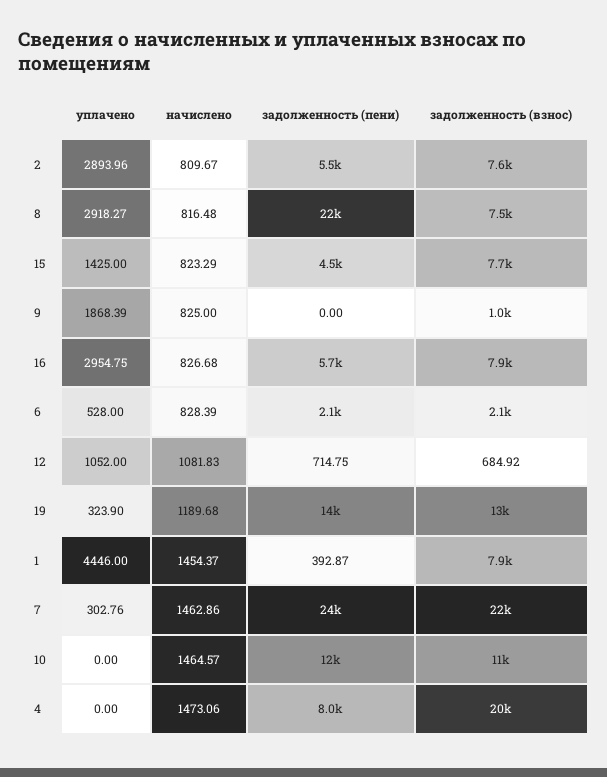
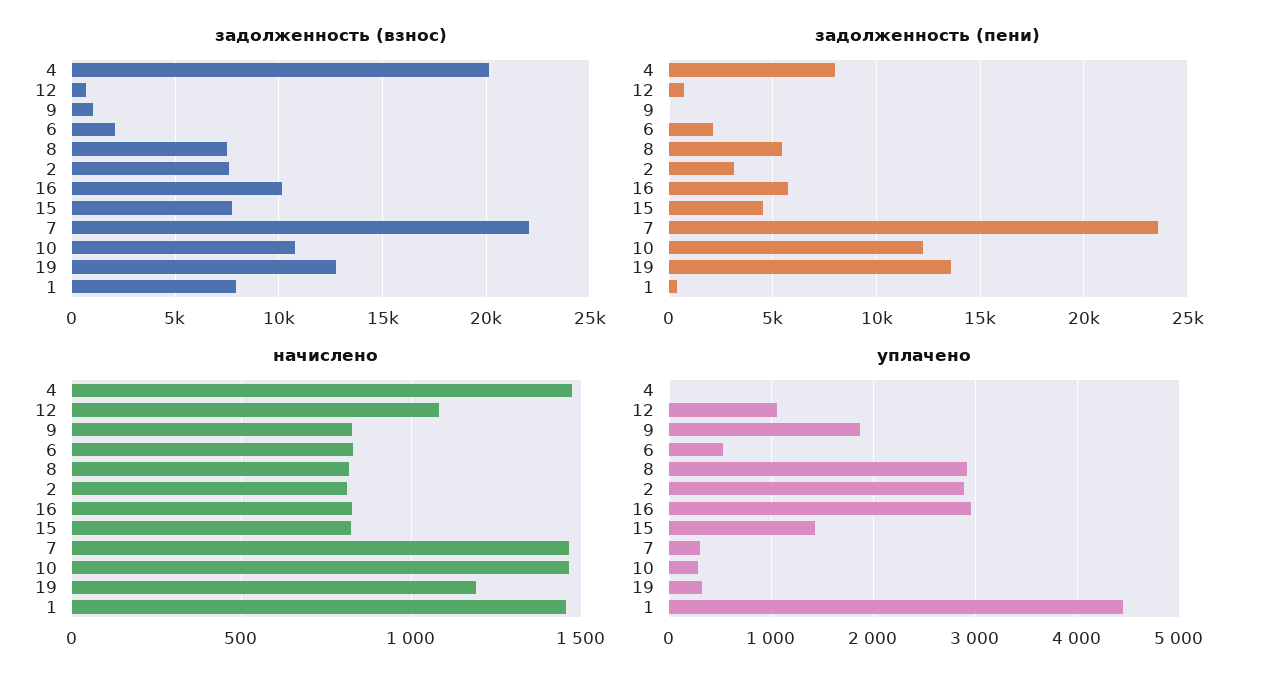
задолженность (пени), 2: 5500 -> 3000
задолженность (пени), 8: 22000 -> 5500
задолженность (взнос), 16: 7900 -> 10000
уплачено, 10: 0 -> 300

